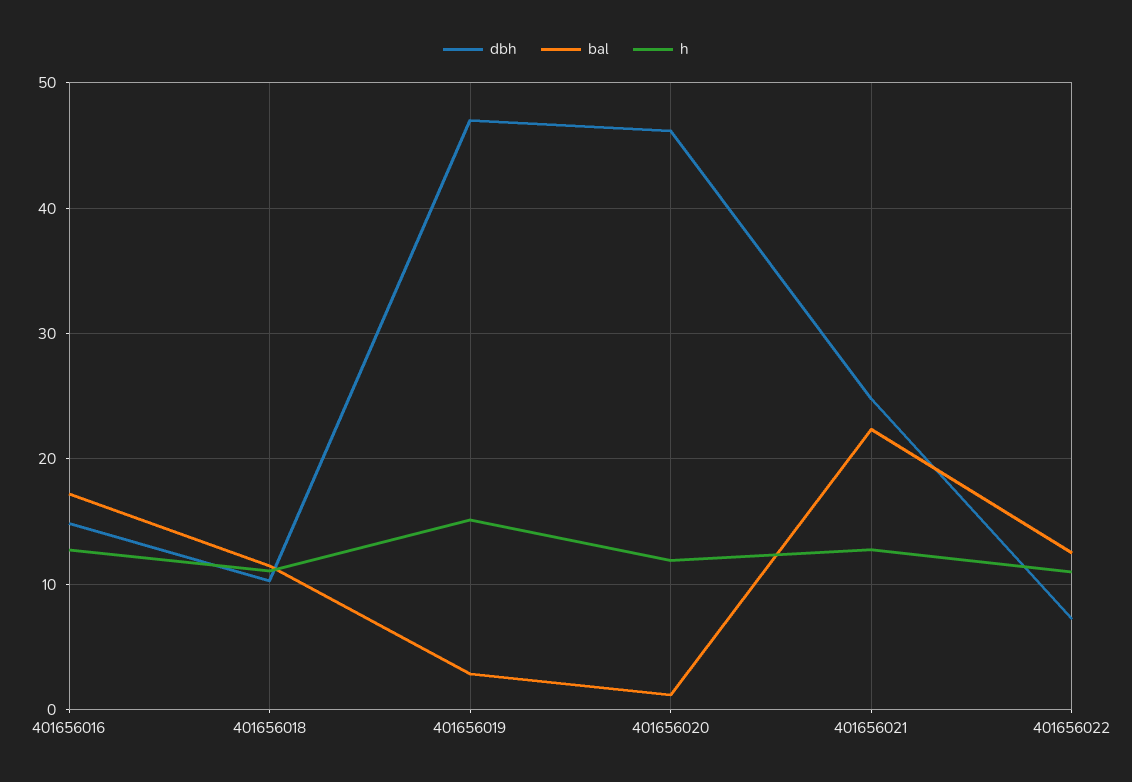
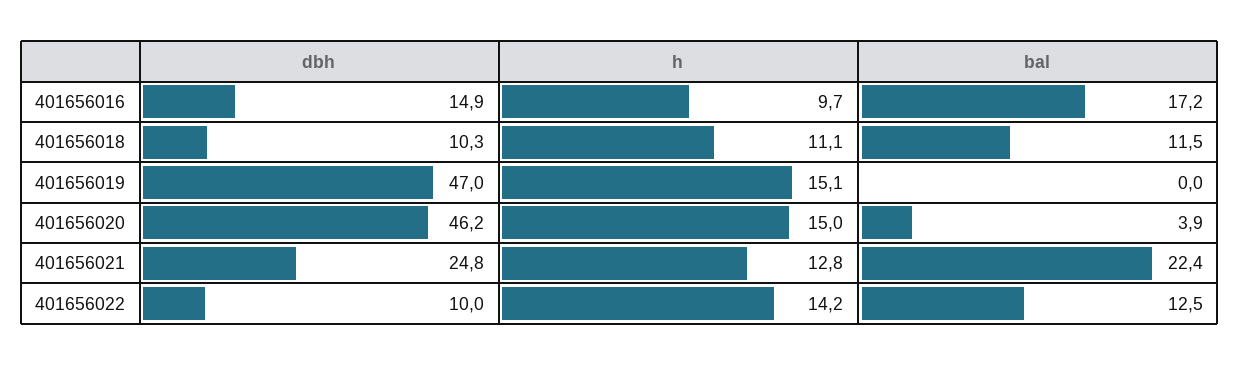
h, 401656016: 13 -> 9.7
bal, 401656019: 3 -> 0
bal, 401656020: 1 -> 3.9
h, 401656020: 12 -> 15
dbh, 401656022: 7 -> 10
h, 401656022: 11 -> 14.2

